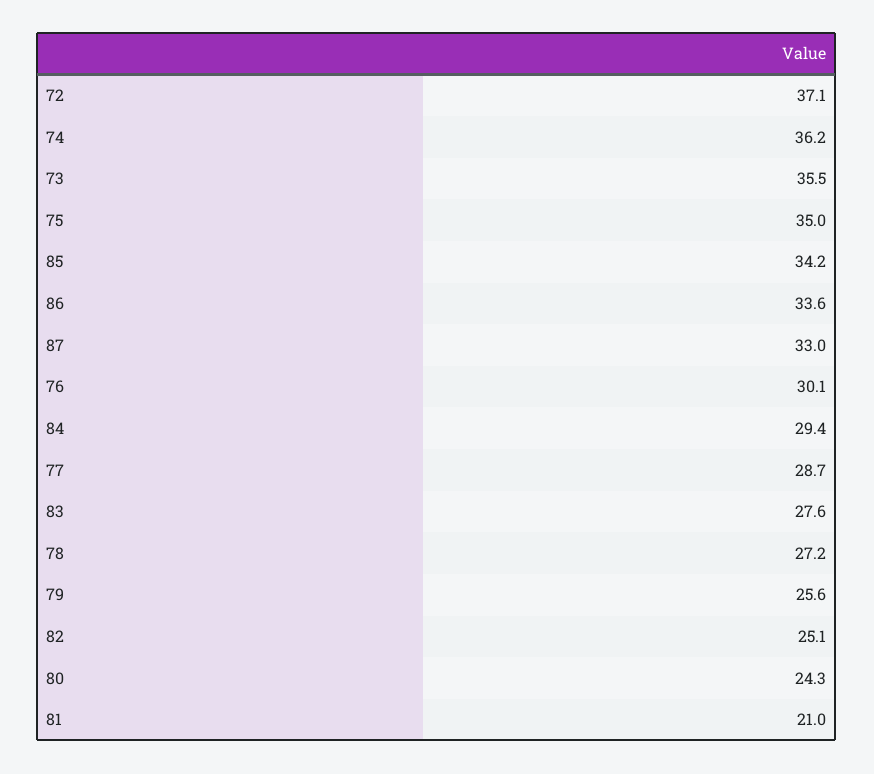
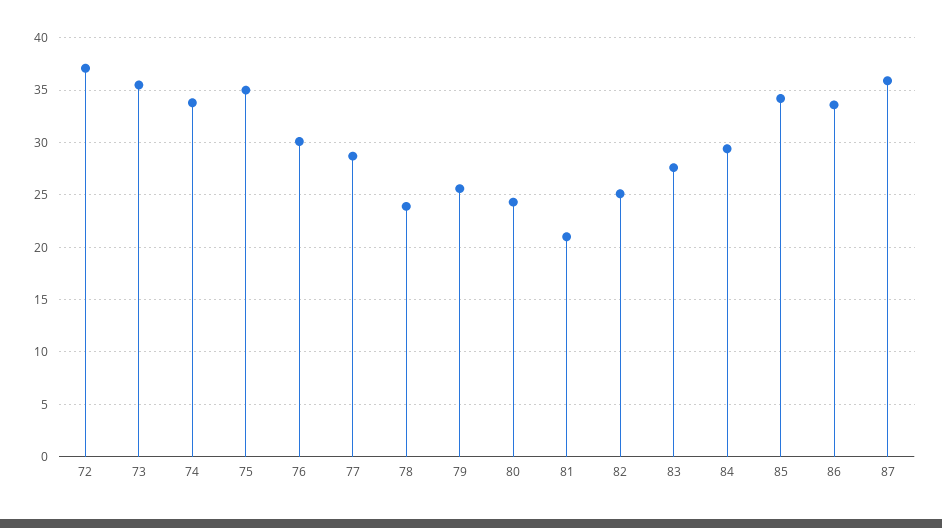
74: 36.2 -> 34
87: 33 -> 36
78: 27.2 -> 24

